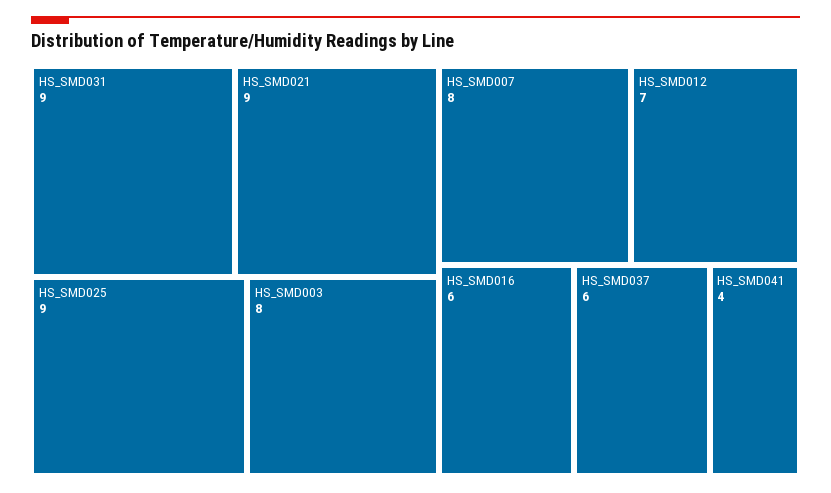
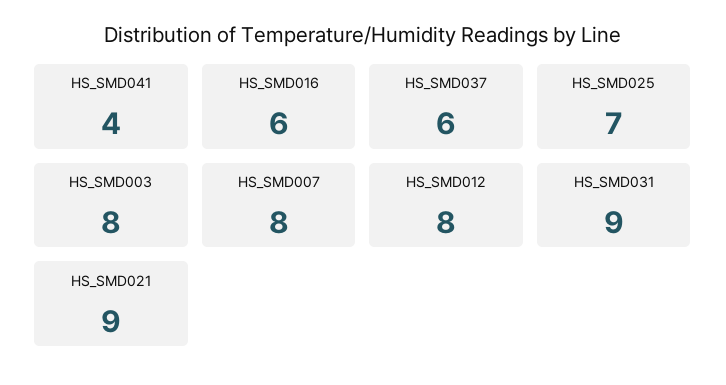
HS_SMD025: 9 -> 7
HS_SMD012: 7 -> 8

